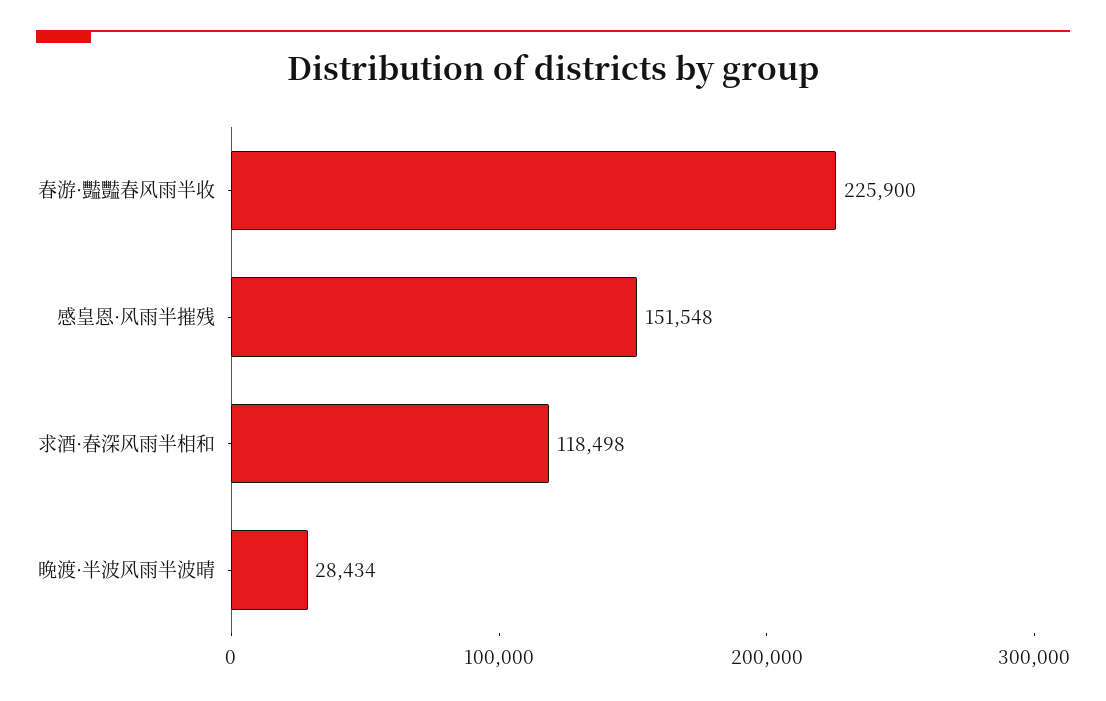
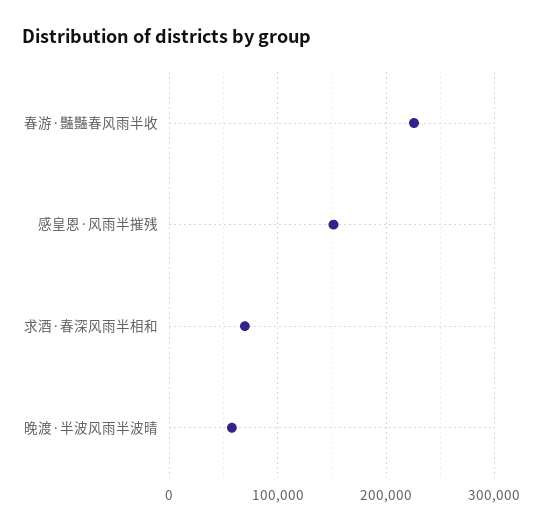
求酒·春深风雨半相和: 118498 -> 70000
晚渡·半波风雨半波晴: 28434 -> 60000

